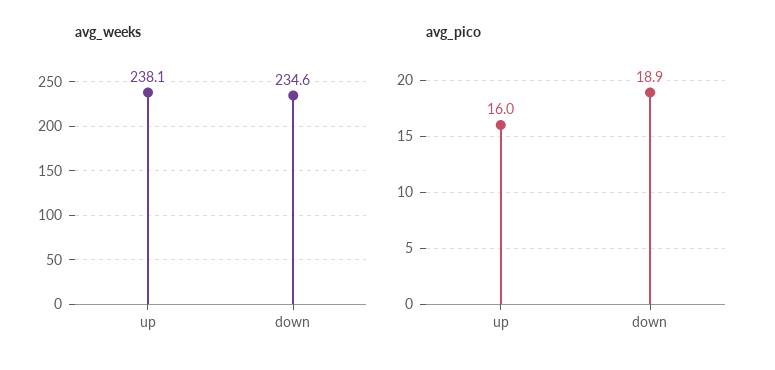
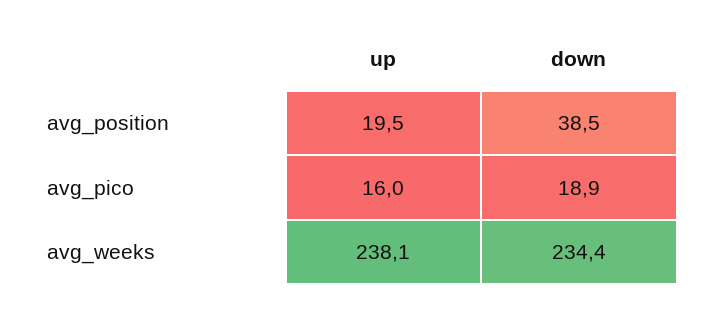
avg_weeks, down: 234.6 -> 234.4
avg_position, up: none -> 19.5
avg_position, down: none -> 38.5

